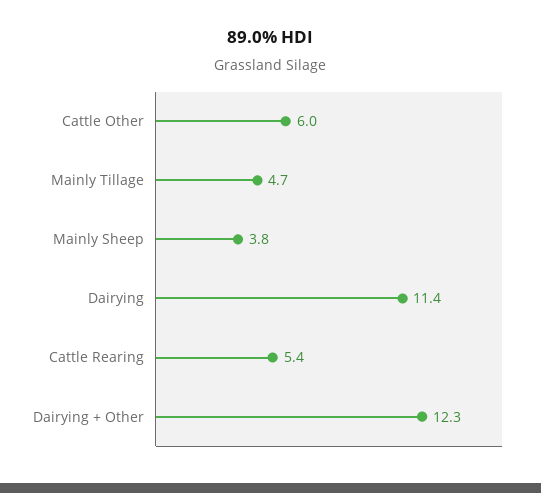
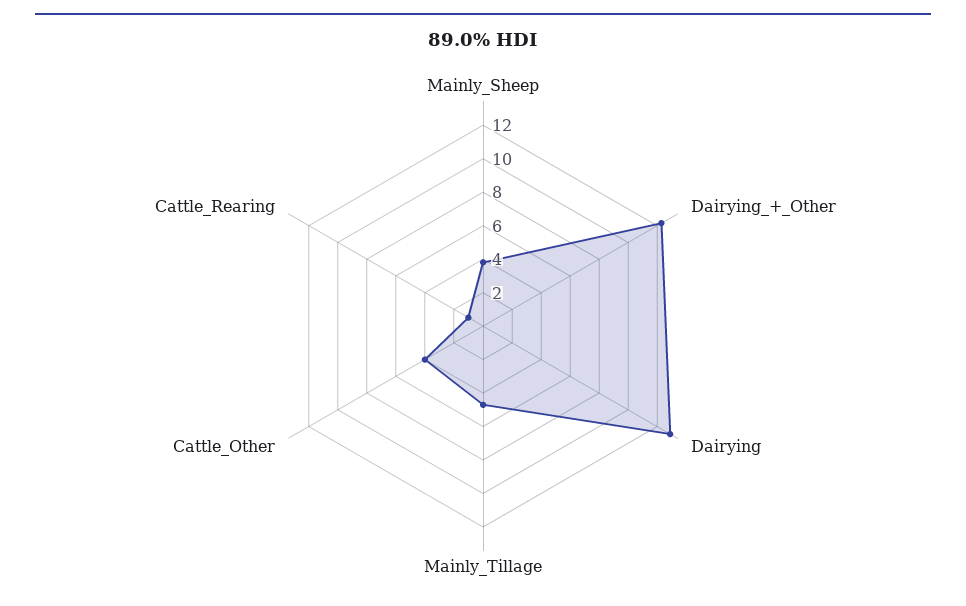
Cattle Other: 6 -> 4
Dairying: 11.4 -> 13
Cattle Rearing: 5.4 -> 1

